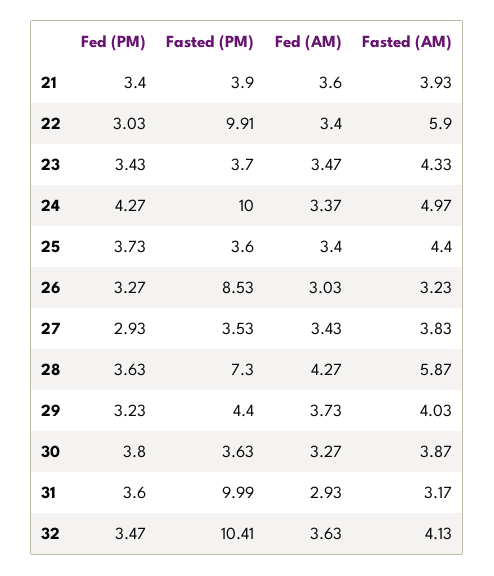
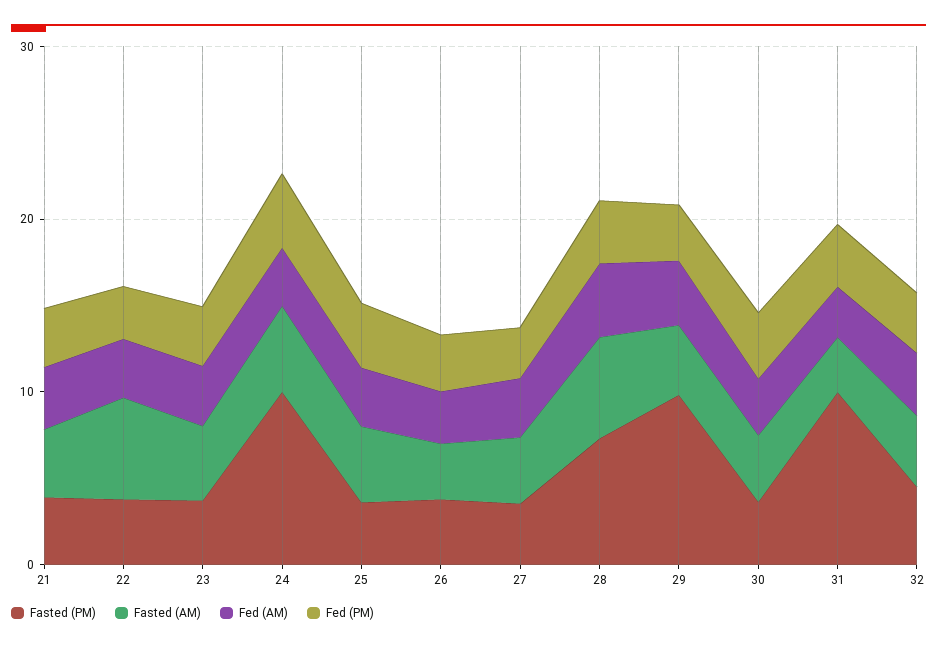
Fasted (PM), 22: 9.91 -> 4
Fasted (PM), 26: 8.53 -> 4
Fasted (PM), 29: 4.4 -> 10
Fasted (PM), 32: 10.41 -> 4

